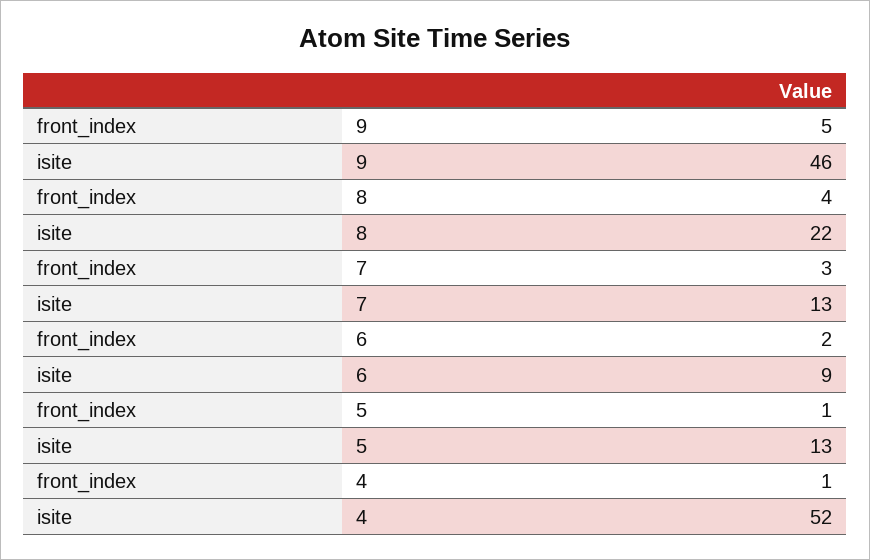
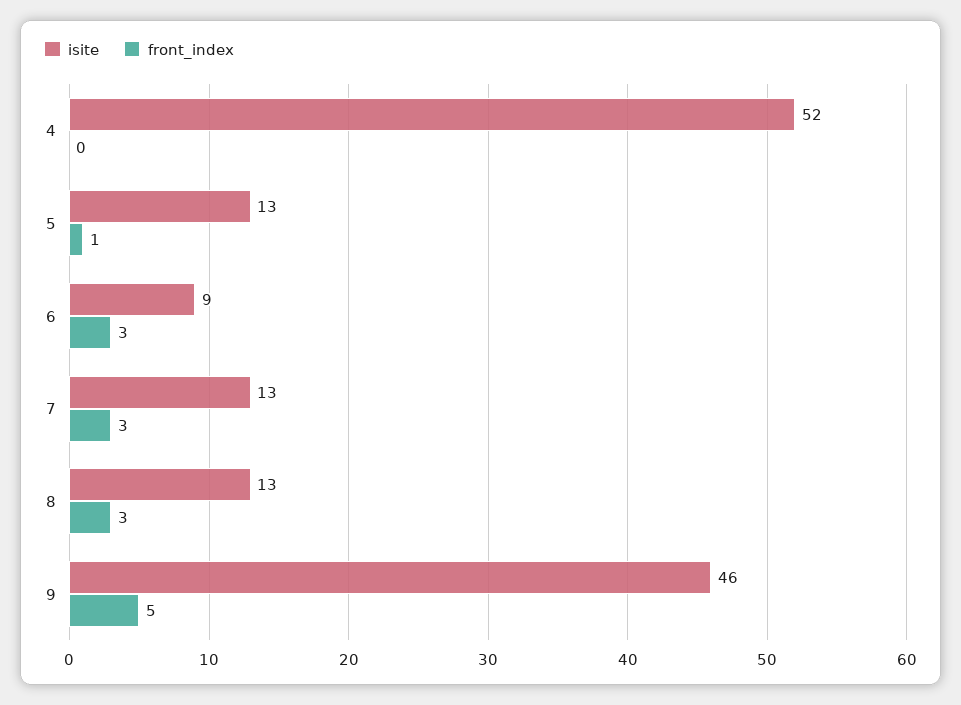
front_index, 8: 4 -> 3
isite, 8: 22 -> 13
front_index, 6: 2 -> 3
front_index, 4: 1 -> 0

